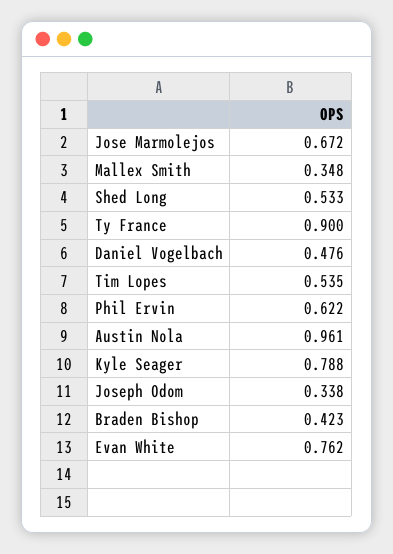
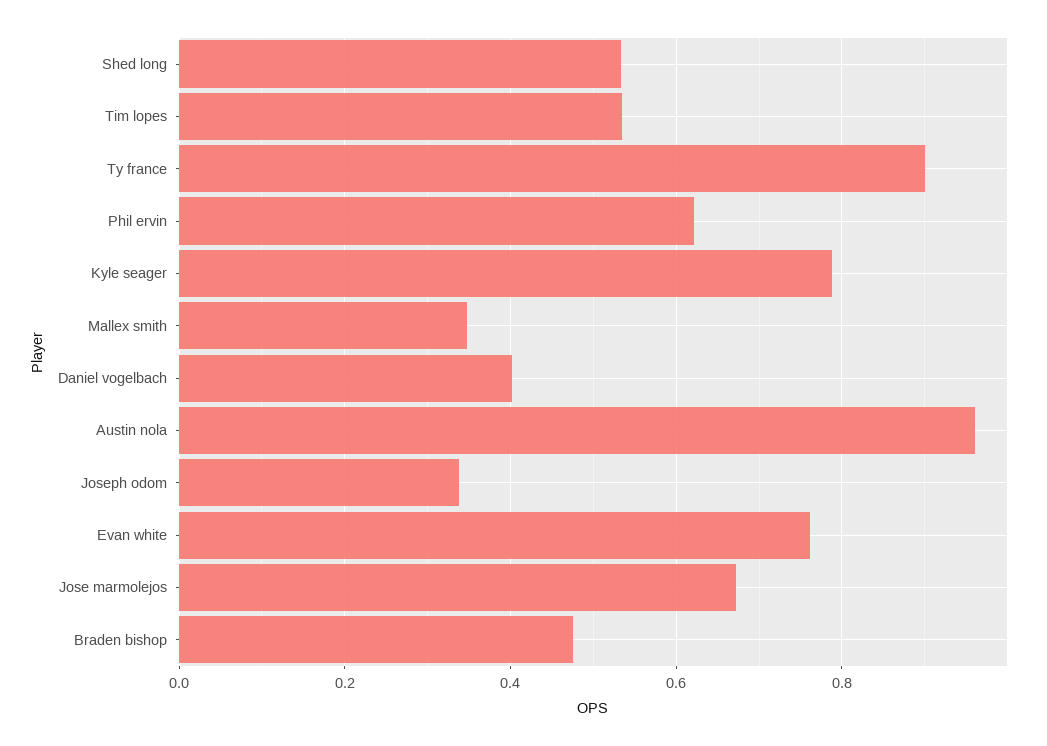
Daniel Vogelbach: 0.476 -> 0.4
Braden Bishop: 0.423 -> 0.48

